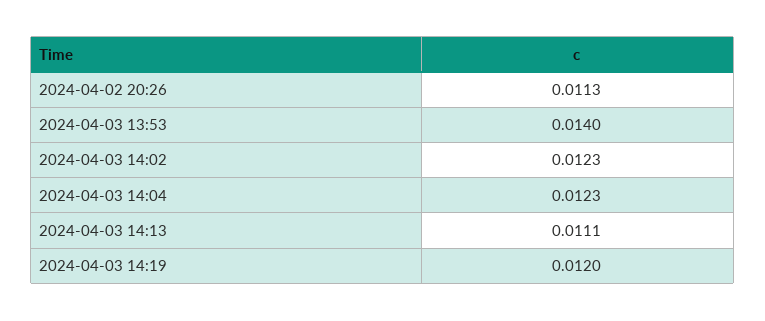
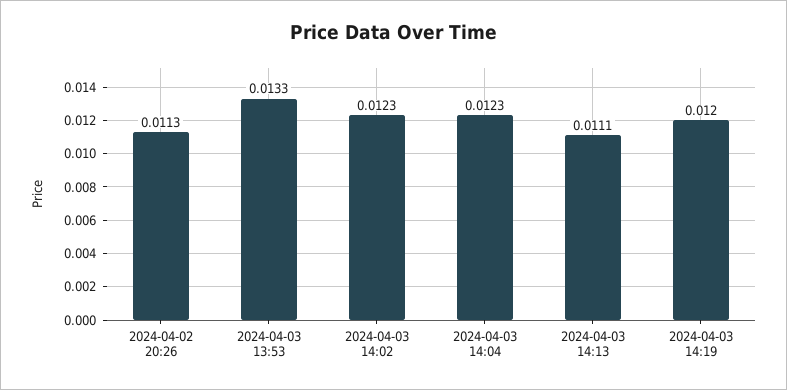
2024-04-03 13:53: 0.014 -> 0.0133

